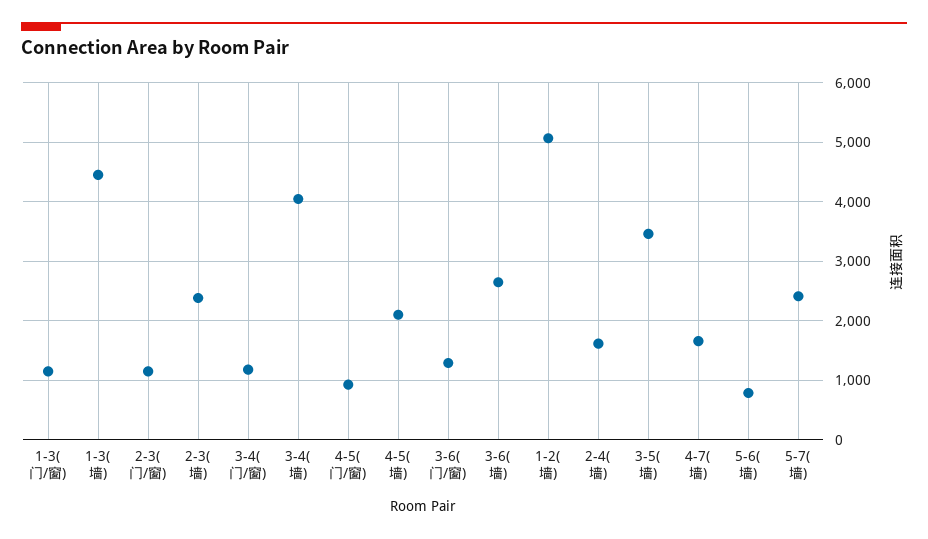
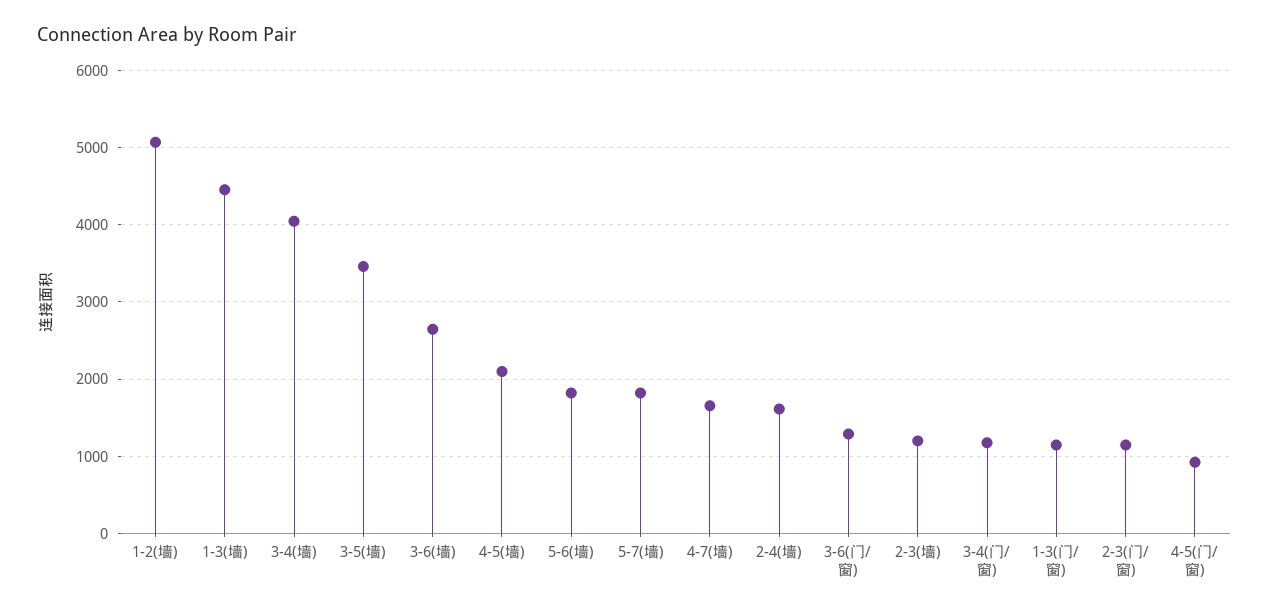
2-3(墙): 2400 -> 1200
5-6(墙): 800 -> 1800
5-7(墙): 2400 -> 1800

